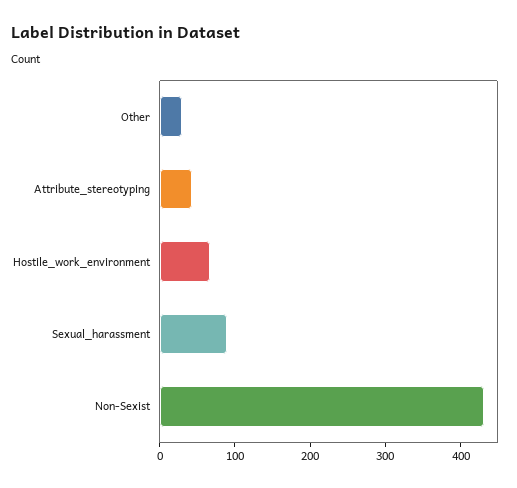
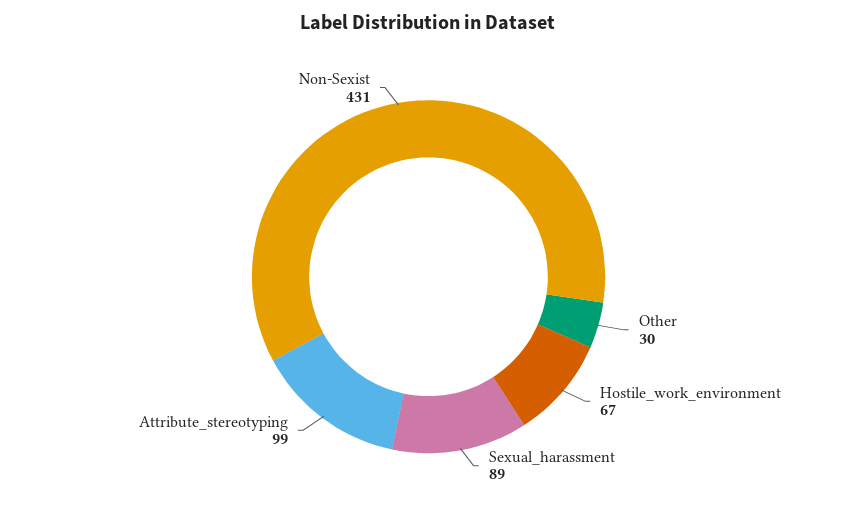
Attribute_stereotyping: 40 -> 99

